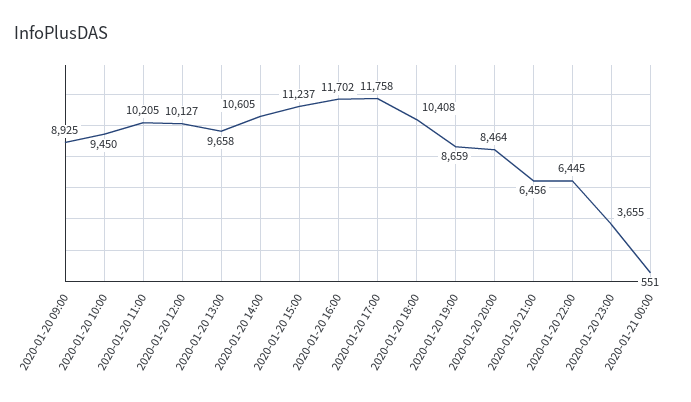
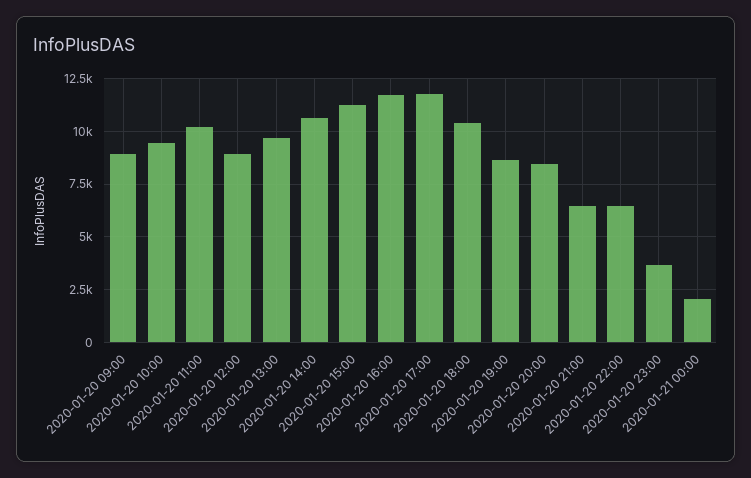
2020-01-20 12:00: 10127 -> 9000
2020-01-21 00:00: 551 -> 2000

